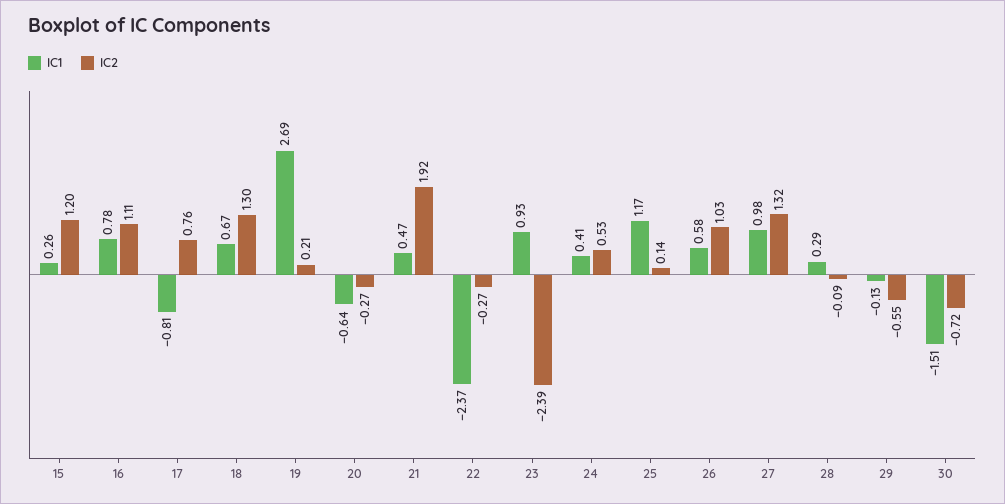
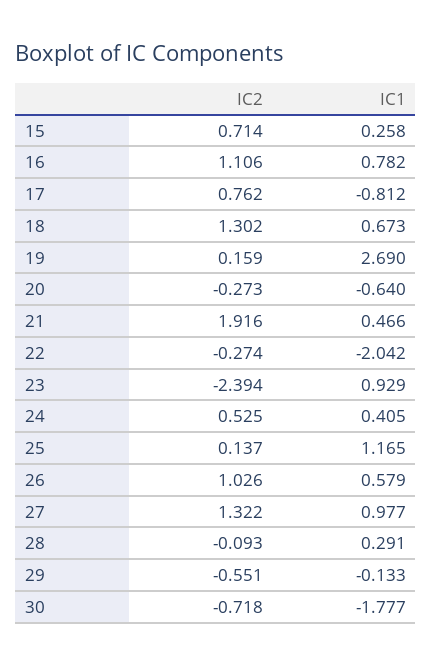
IC2, 15: 1.2 -> 0.714
IC2, 19: 0.21 -> 0.159
IC1, 22: -2.37 -> -2.042
IC1, 30: -1.51 -> -1.777

